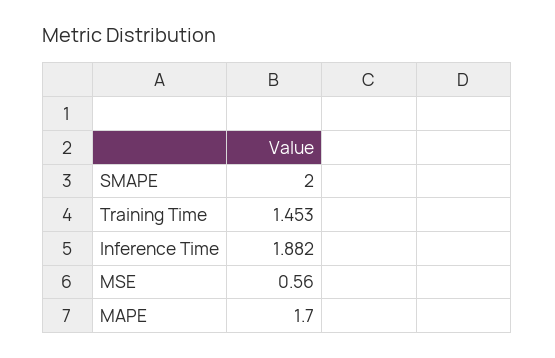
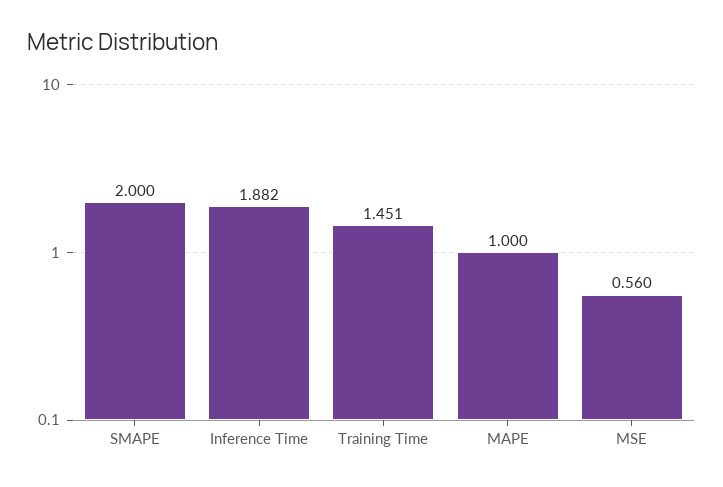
Training Time: 1.453 -> 1.451
MAPE: 1.7 -> 1

